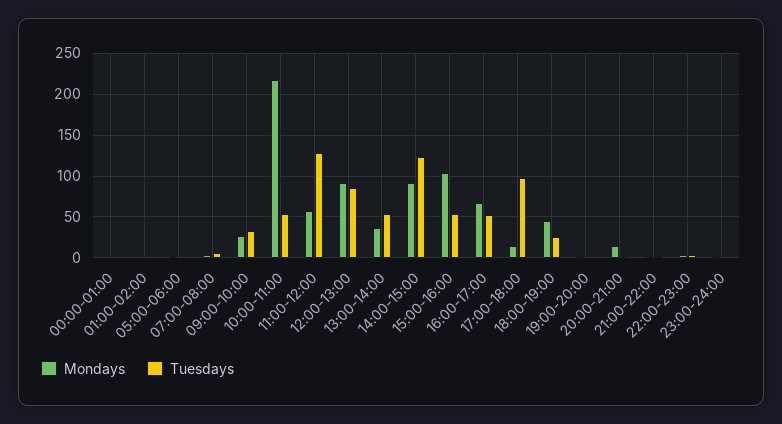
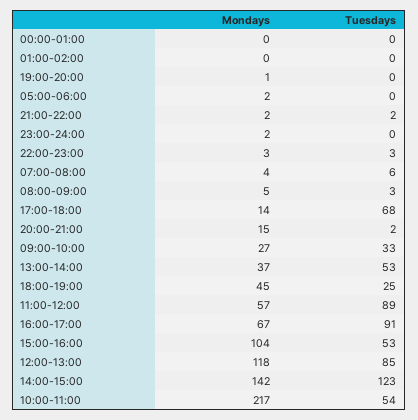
Tuesdays, 11:00-12:00: 130 -> 89
Mondays, 12:00-13:00: 90 -> 118
Mondays, 14:00-15:00: 90 -> 142
Tuesdays, 16:00-17:00: 50 -> 91
Tuesdays, 17:00-18:00: 100 -> 68
Mondays, 08:00-09:00: none -> 5
Tuesdays, 08:00-09:00: none -> 3

